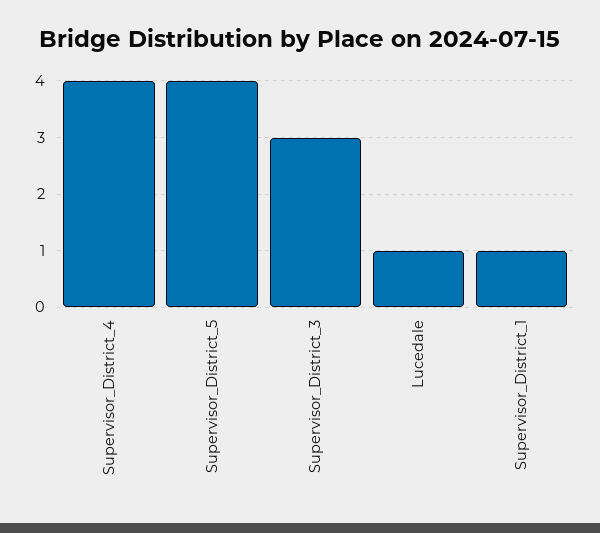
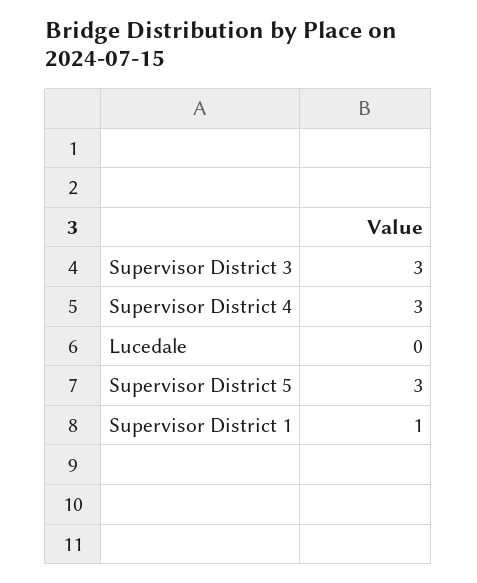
Supervisor_District_4: 4 -> 3
Supervisor_District_5: 4 -> 3
Lucedale: 1 -> 0

